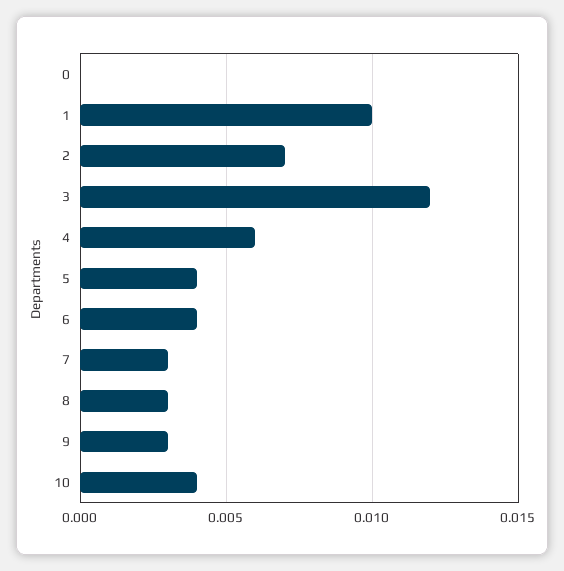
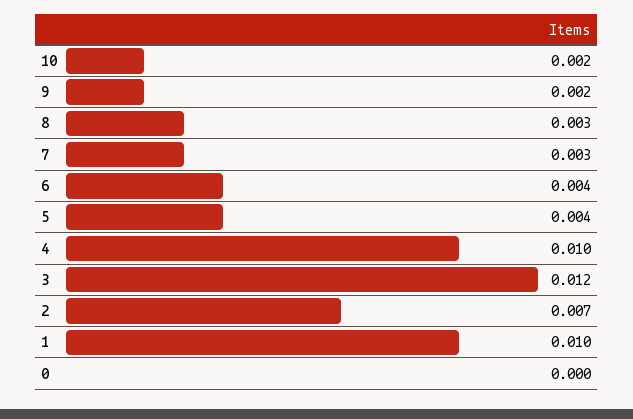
4: 0.006 -> 0.01
9: 0.003 -> 0.002
10: 0.004 -> 0.002

